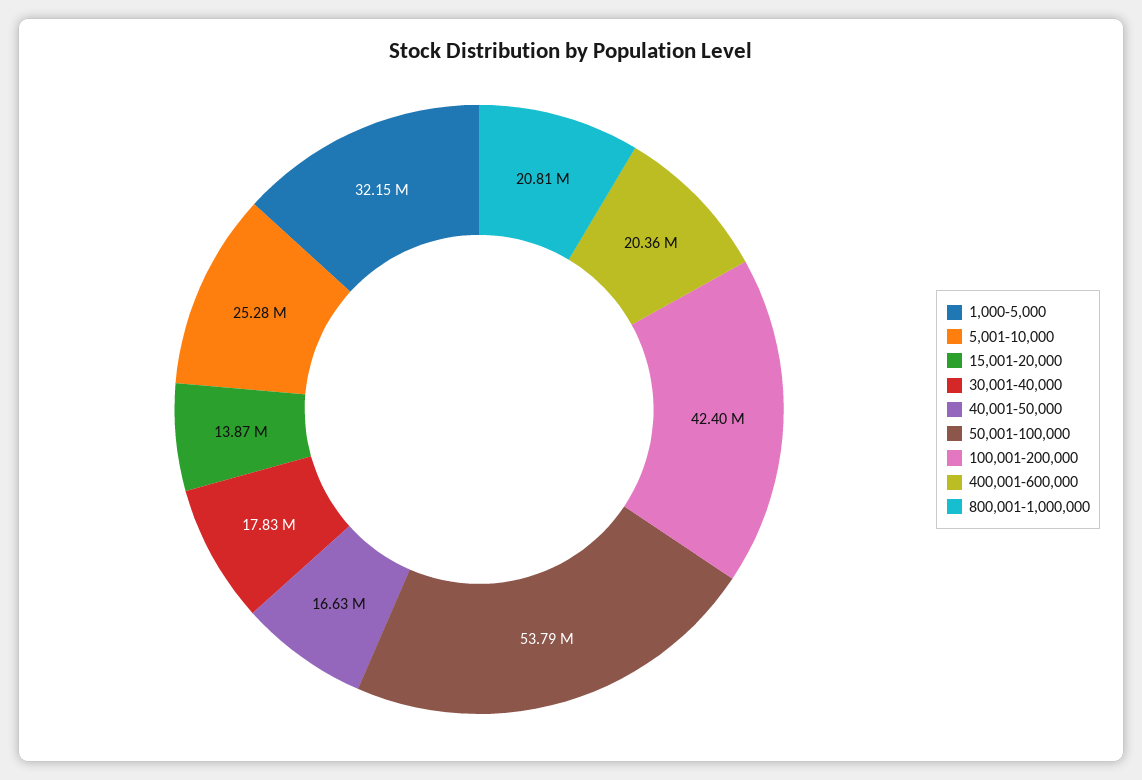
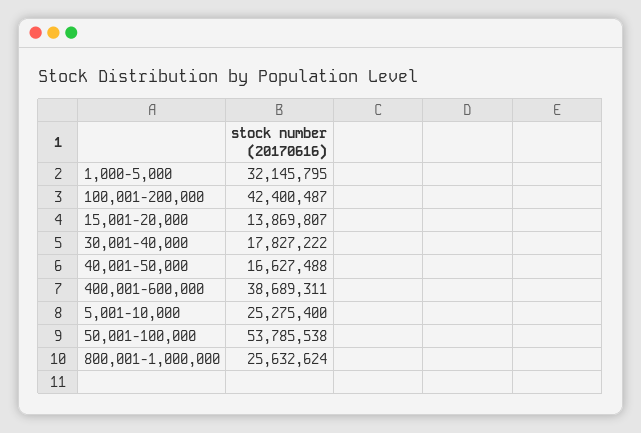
400,001-600,000: 20360000 -> 38689311
800,001-1,000,000: 20810000 -> 25632624

